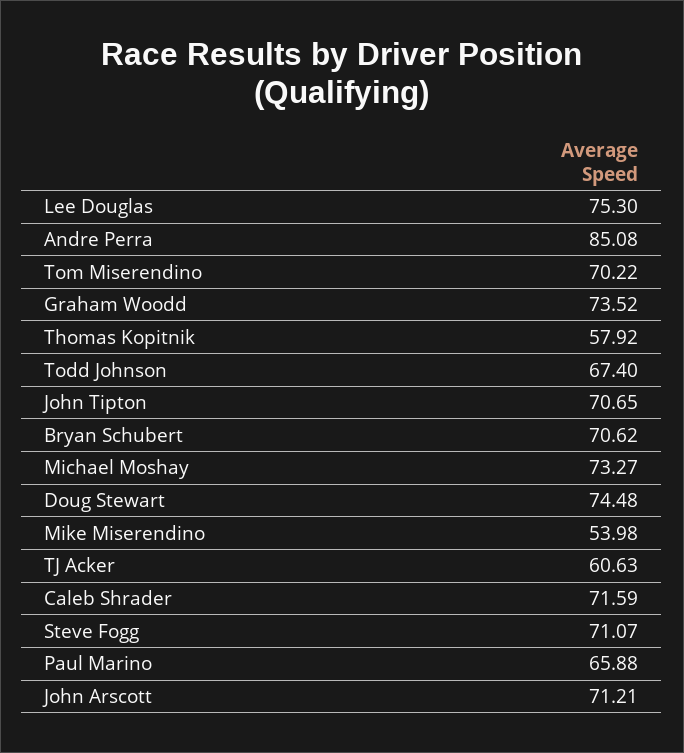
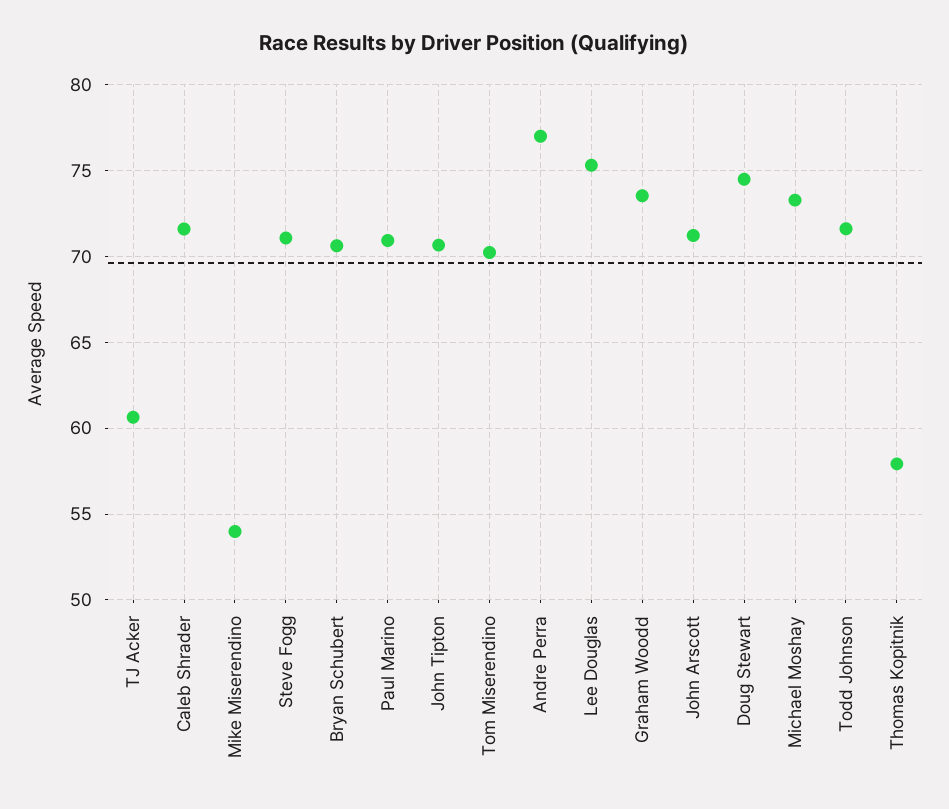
Andre Perra: 85.08 -> 77
Todd Johnson: 67.4 -> 71.5
Paul Marino: 65.88 -> 71

